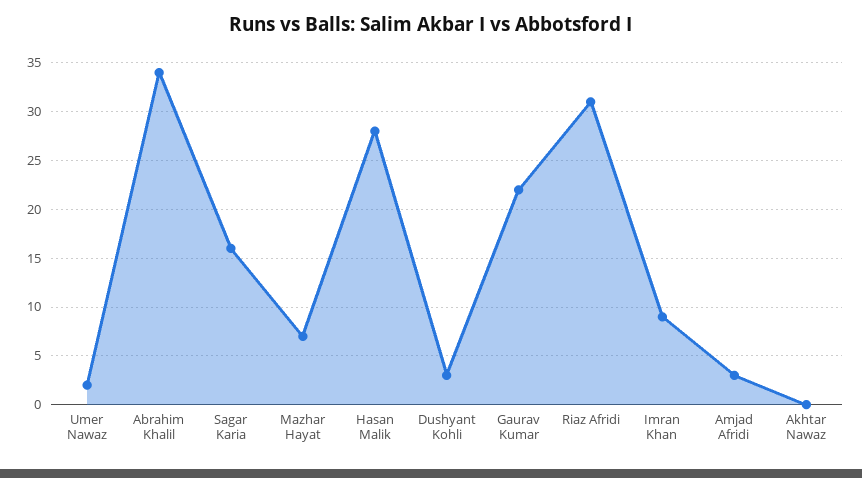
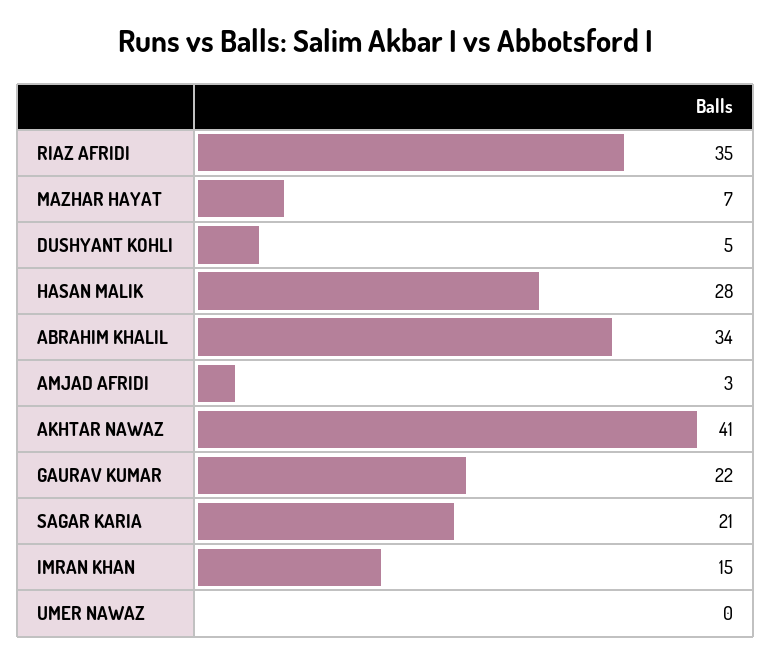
Umer Nawaz: 2 -> 0
Sagar Karia: 16 -> 21
Dushyant Kohli: 3 -> 5
Riaz Afridi: 31 -> 35
Imran Khan: 9 -> 15
Akhtar Nawaz: 0 -> 41

